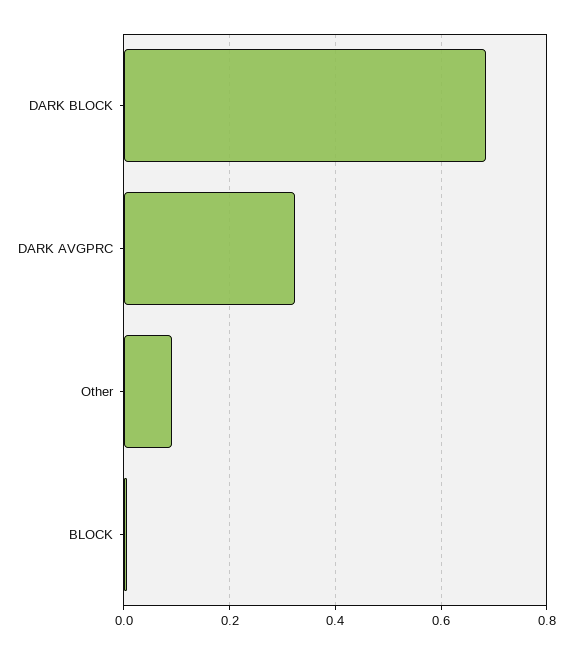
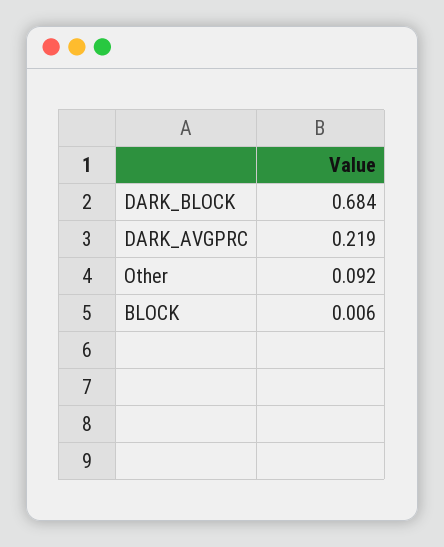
DARK AVGPRC: 0.32 -> 0.219

